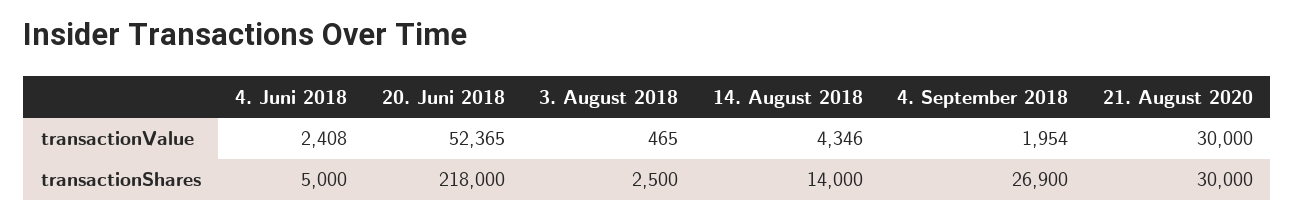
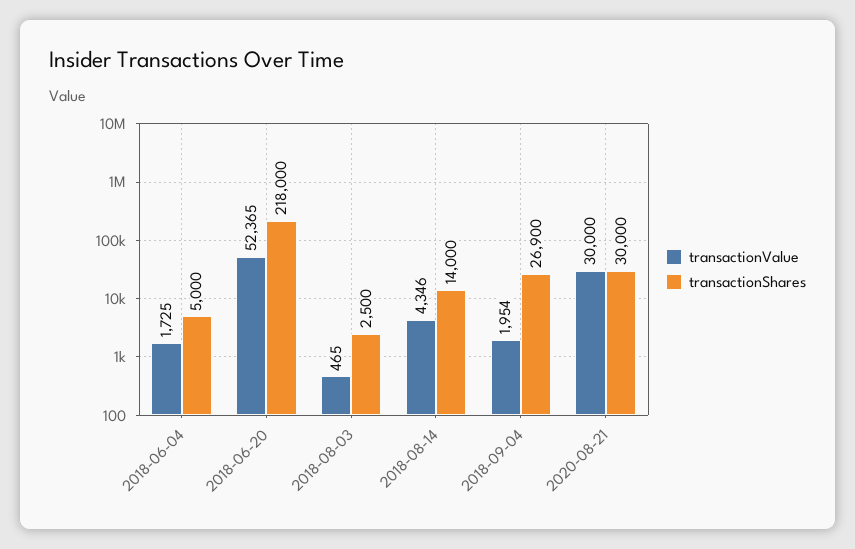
transactionValue, 4. Juni 2018: 2408 -> 1725

